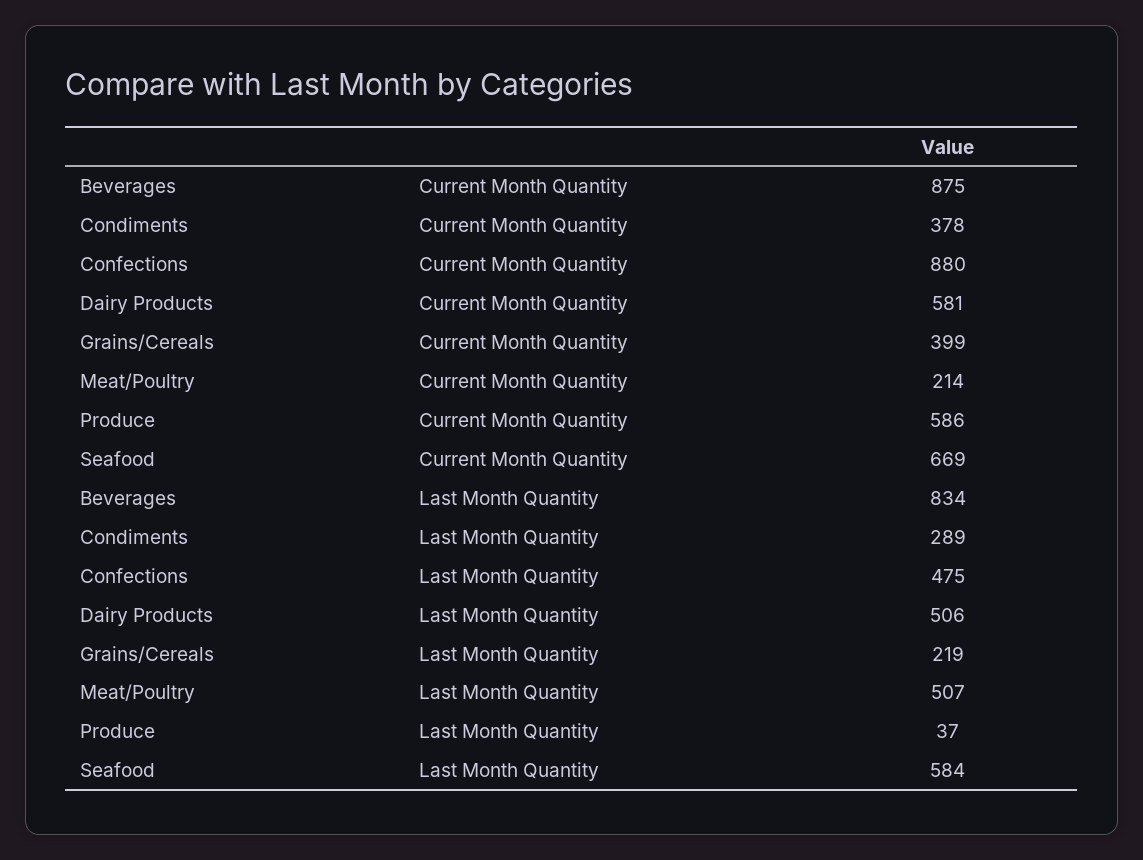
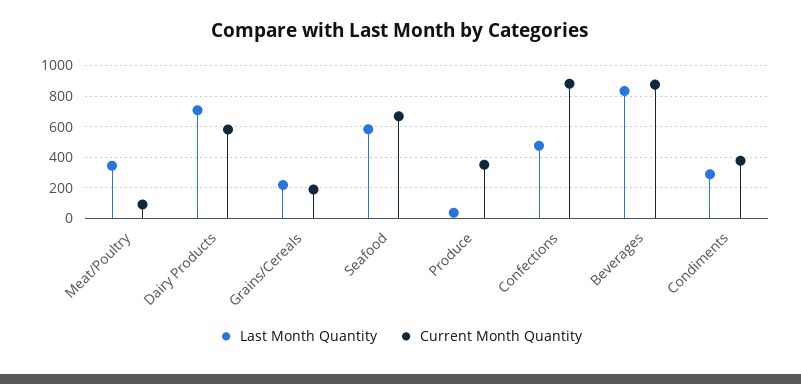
Current Month Quantity, Grains/Cereals: 399 -> 200
Current Month Quantity, Meat/Poultry: 214 -> 100
Current Month Quantity, Produce: 586 -> 350
Last Month Quantity, Dairy Products: 506 -> 700
Last Month Quantity, Meat/Poultry: 507 -> 350

